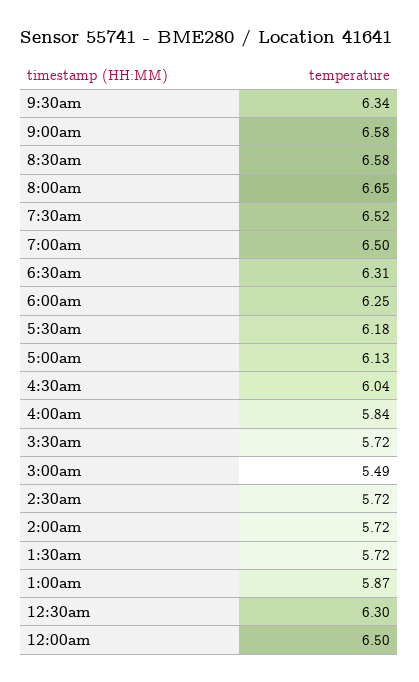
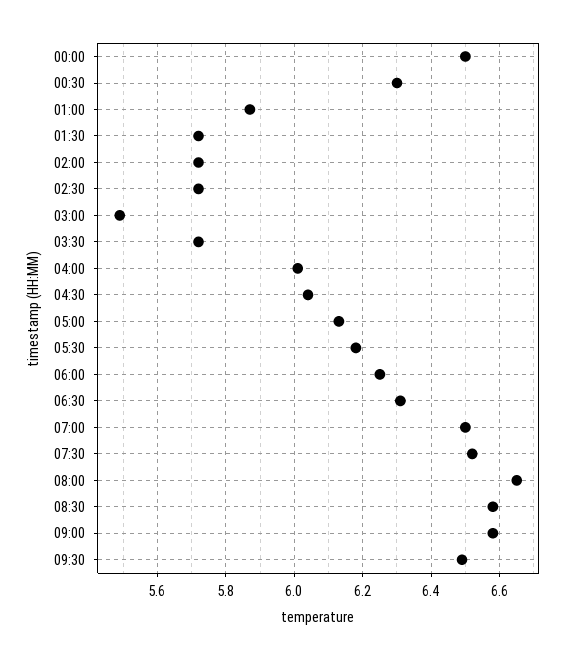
9:30am: 6.34 -> 6.5
4:00am: 5.84 -> 6

